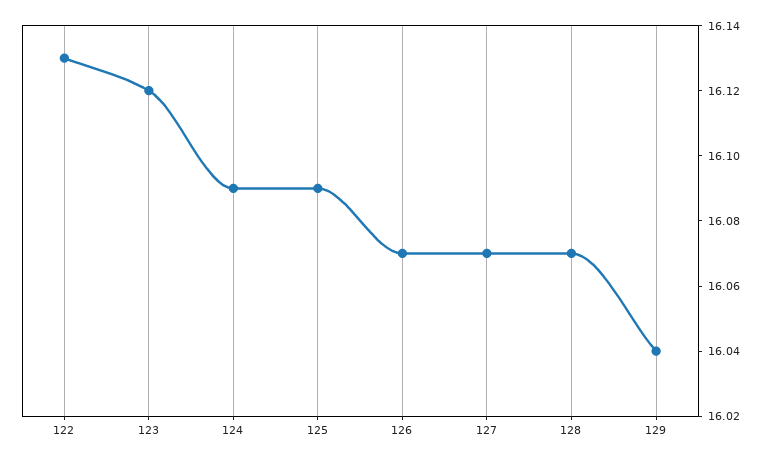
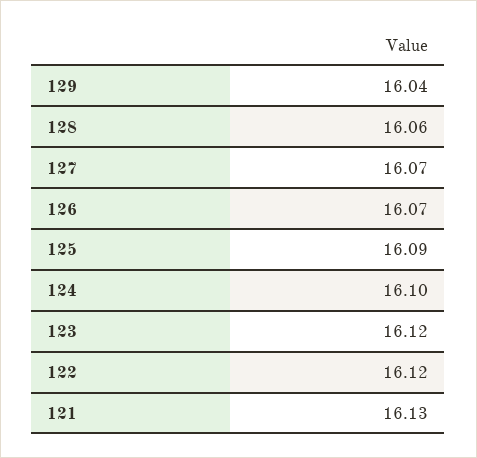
122: 16.13 -> 16.12
124: 16.09 -> 16.1
128: 16.07 -> 16.06
121: none -> 16.13

